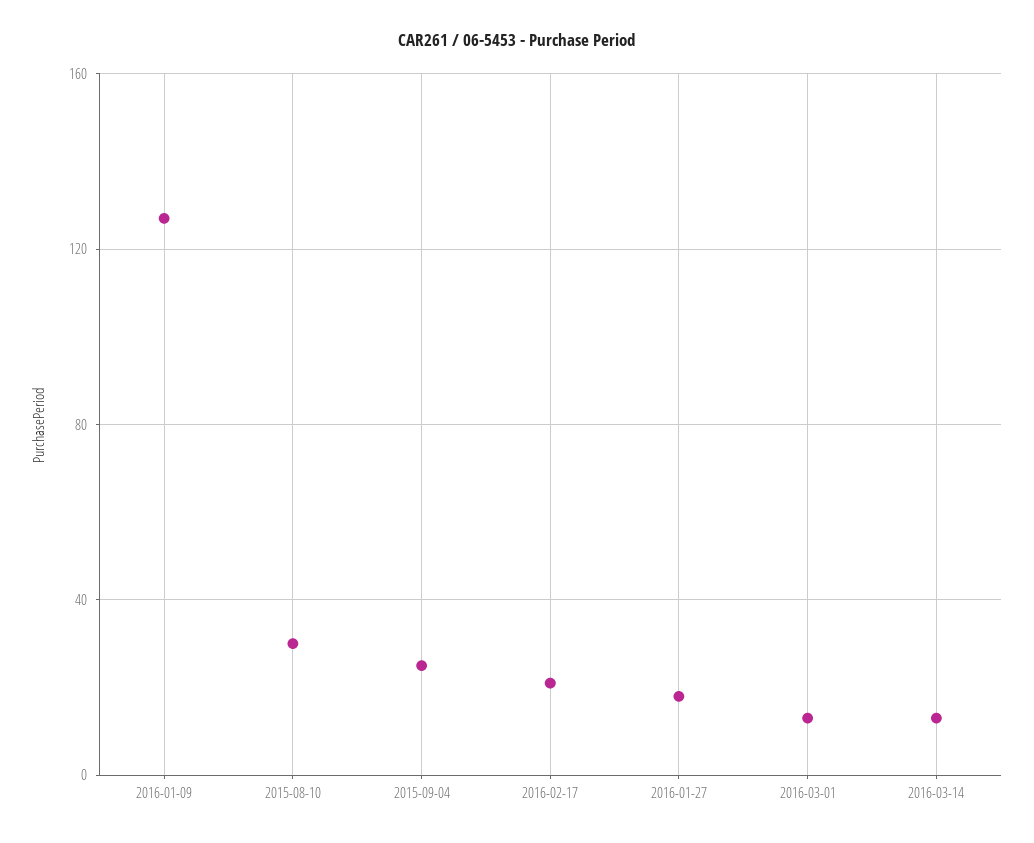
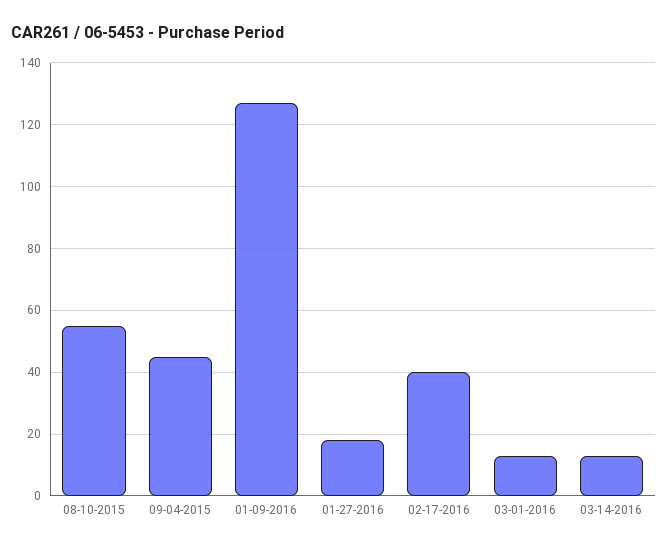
2015-08-10: 30 -> 55
2015-09-04: 25 -> 45
2016-02-17: 20 -> 40

